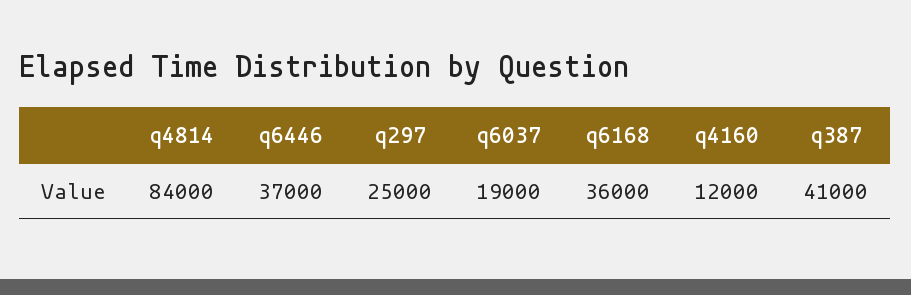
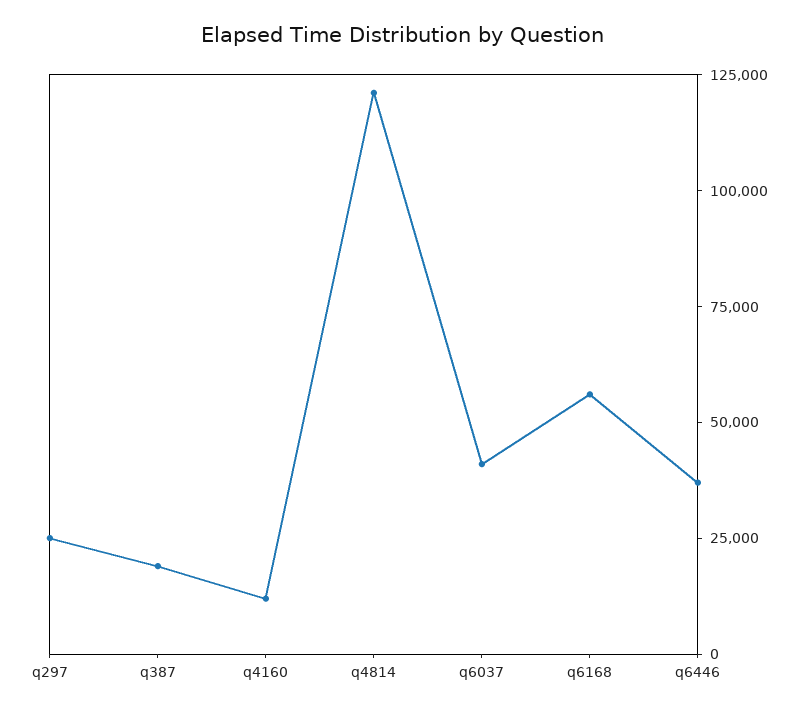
q4814: 84000 -> 120000
q6037: 19000 -> 40000
q6168: 36000 -> 55000
q387: 41000 -> 20000

